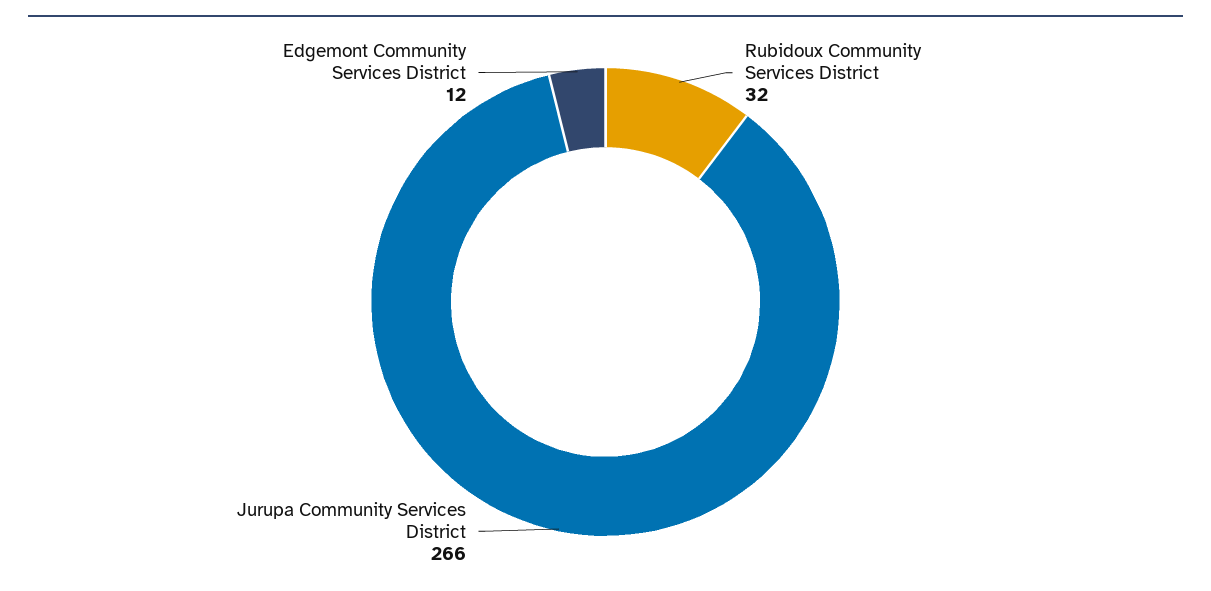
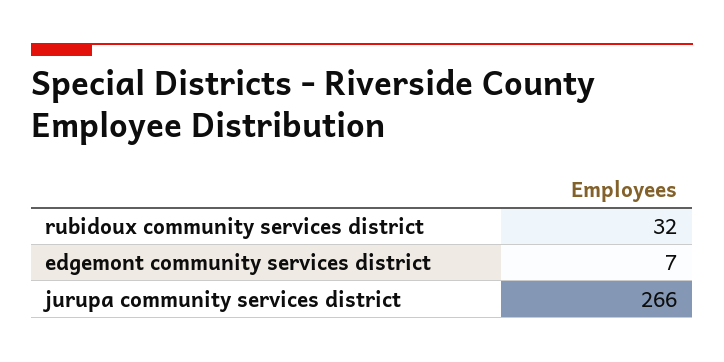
Edgemont Community Services District: 12 -> 7

